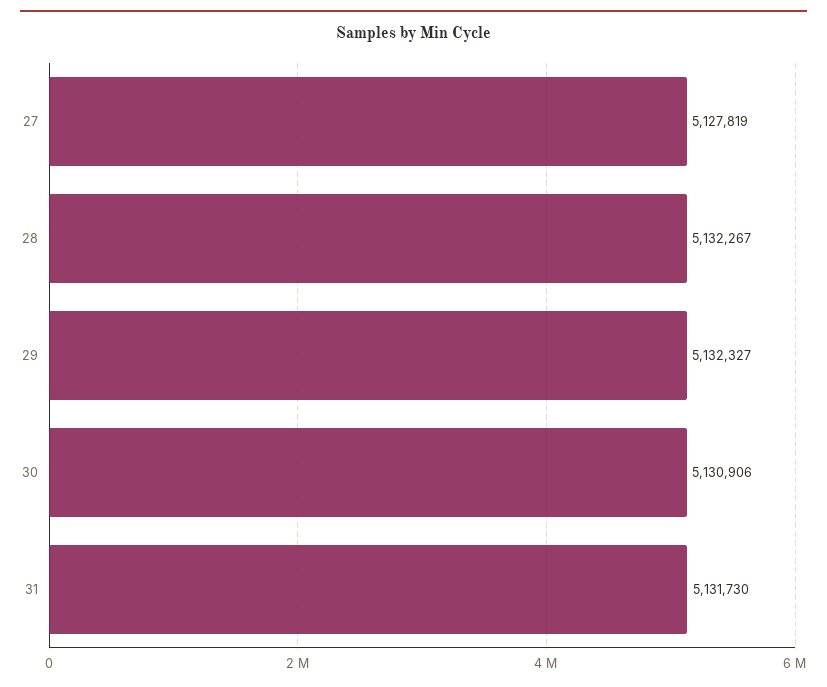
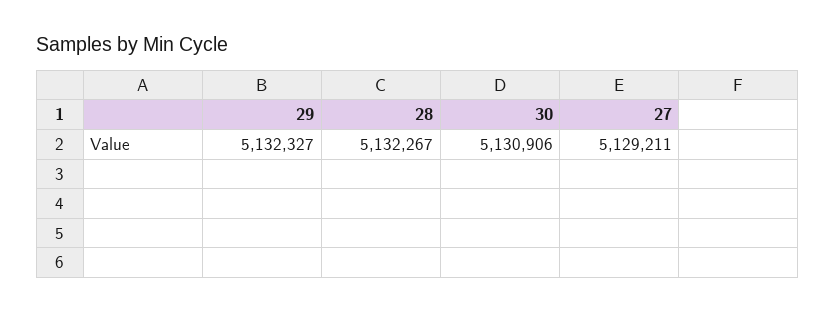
27: 5127819 -> 5129211
31: 5131730 -> none

